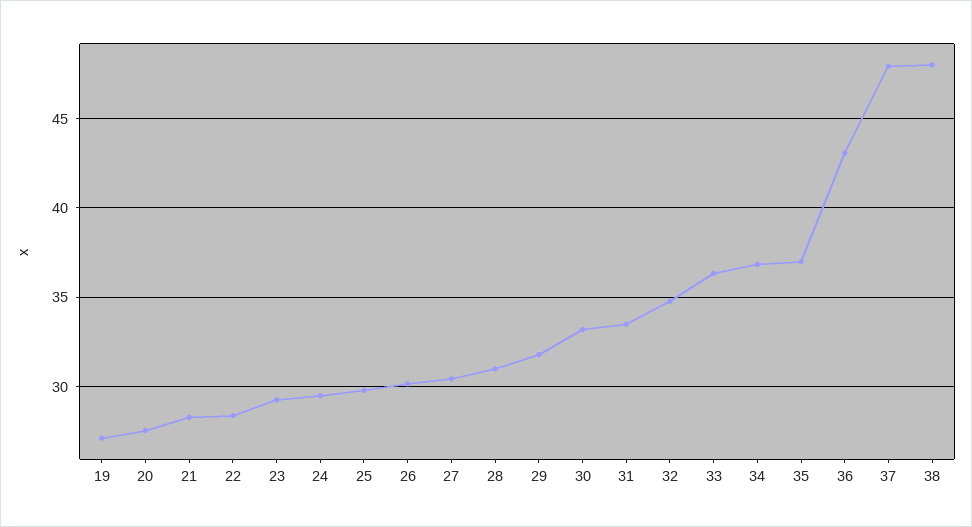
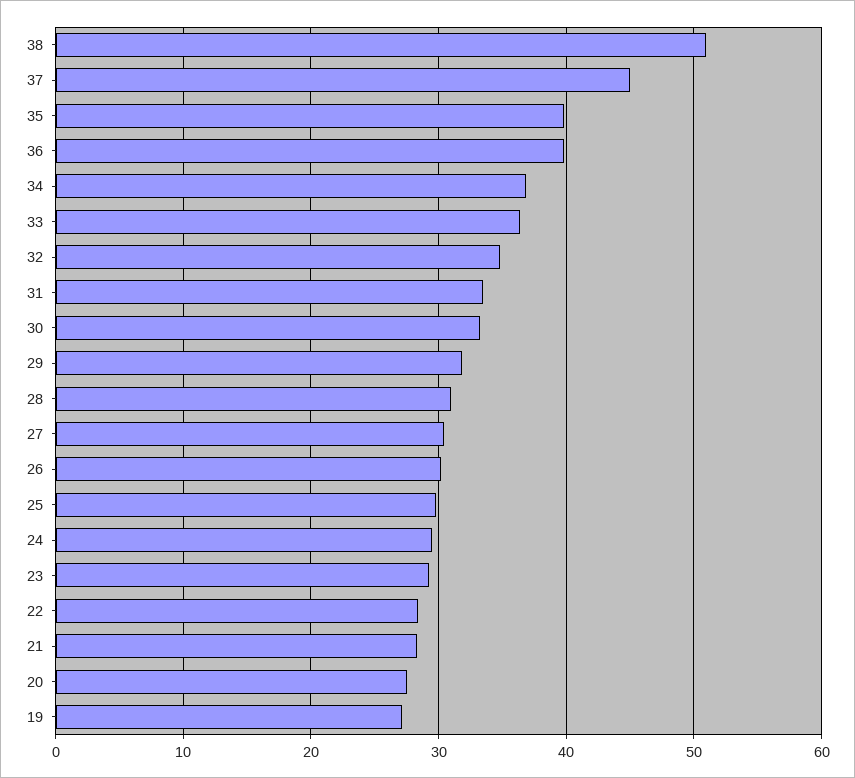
35: 37 -> 40
36: 43 -> 40
37: 48 -> 45
38: 48 -> 51

